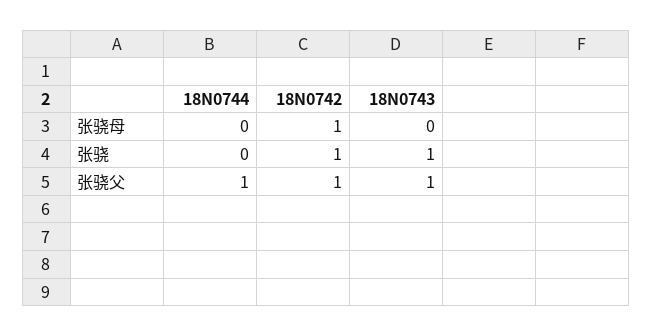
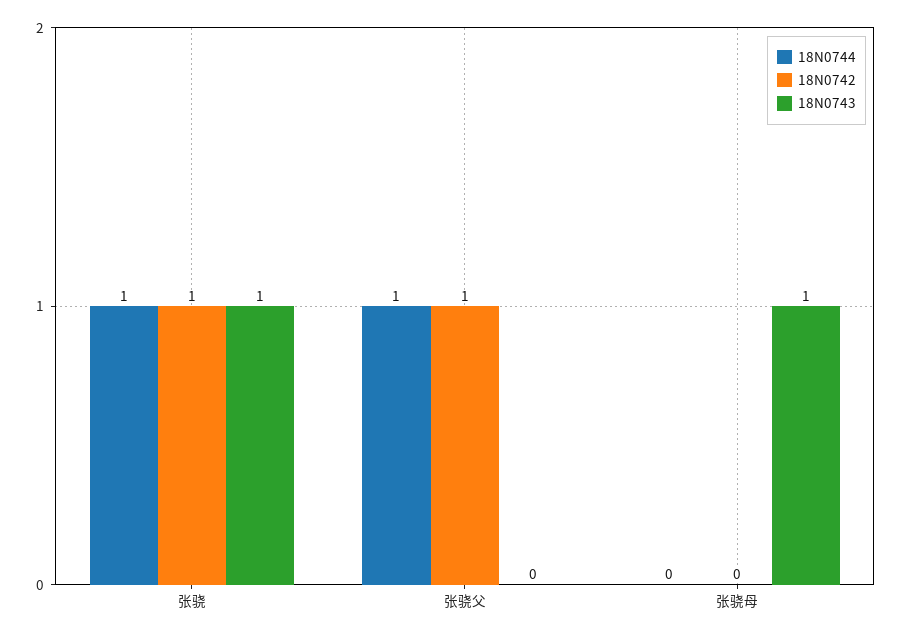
18N0742, 张骁母: 1 -> 0
18N0743, 张骁母: 0 -> 1
18N0744, 张骁: 0 -> 1
18N0743, 张骁父: 1 -> 0

